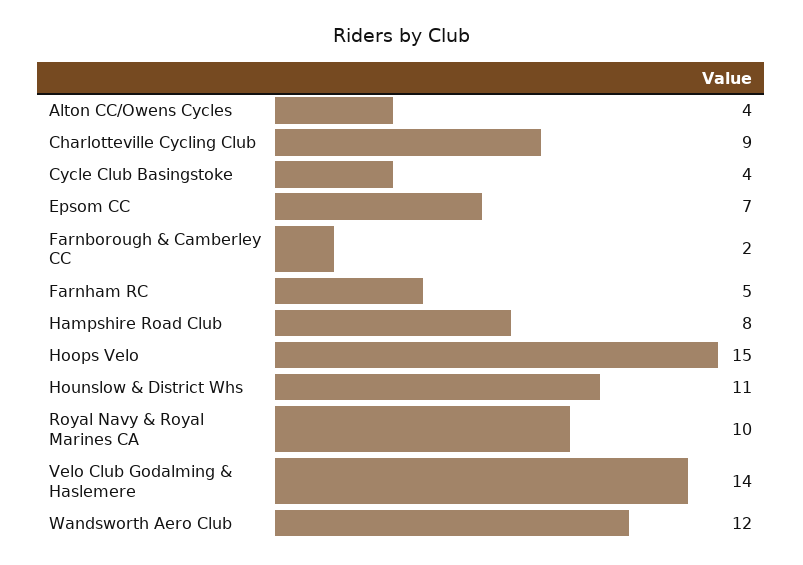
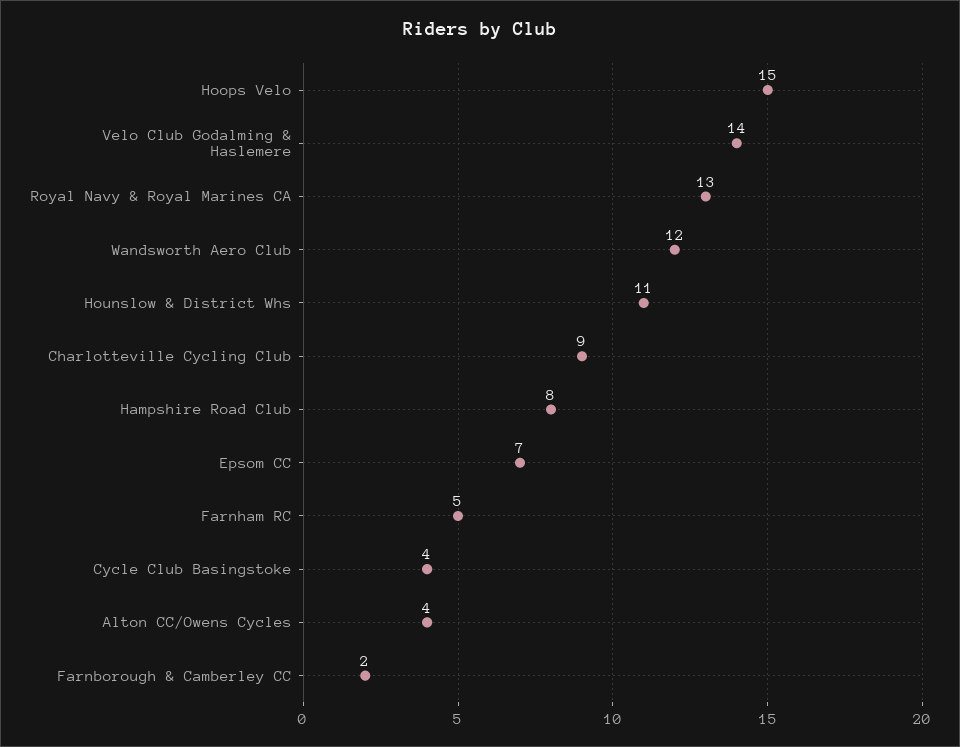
Royal Navy & Royal Marines CA: 10 -> 13

